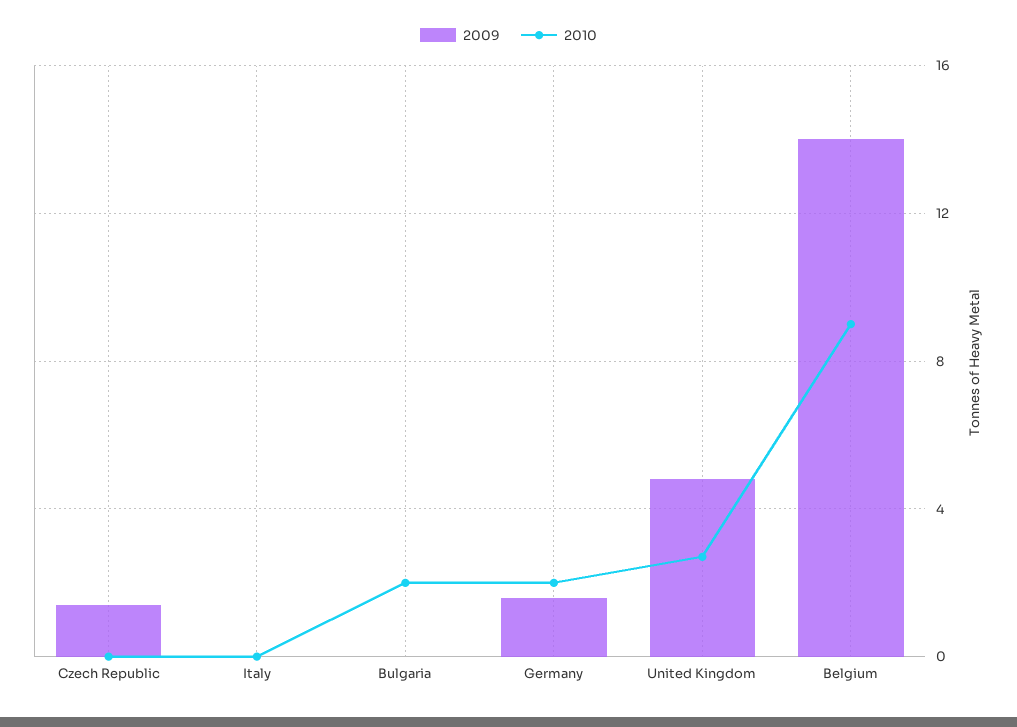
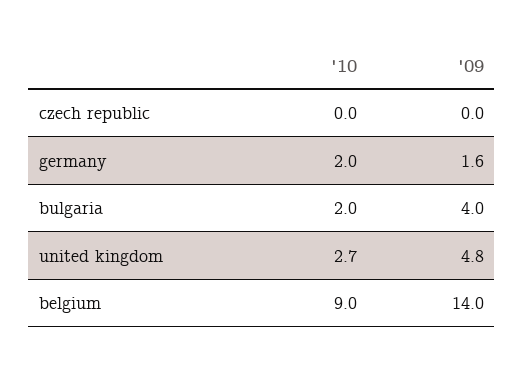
2009, Czech Republic: 1.5 -> 0
2009, Italy: 0 -> none
2010, Italy: 0 -> none
2009, Bulgaria: 0 -> 4

